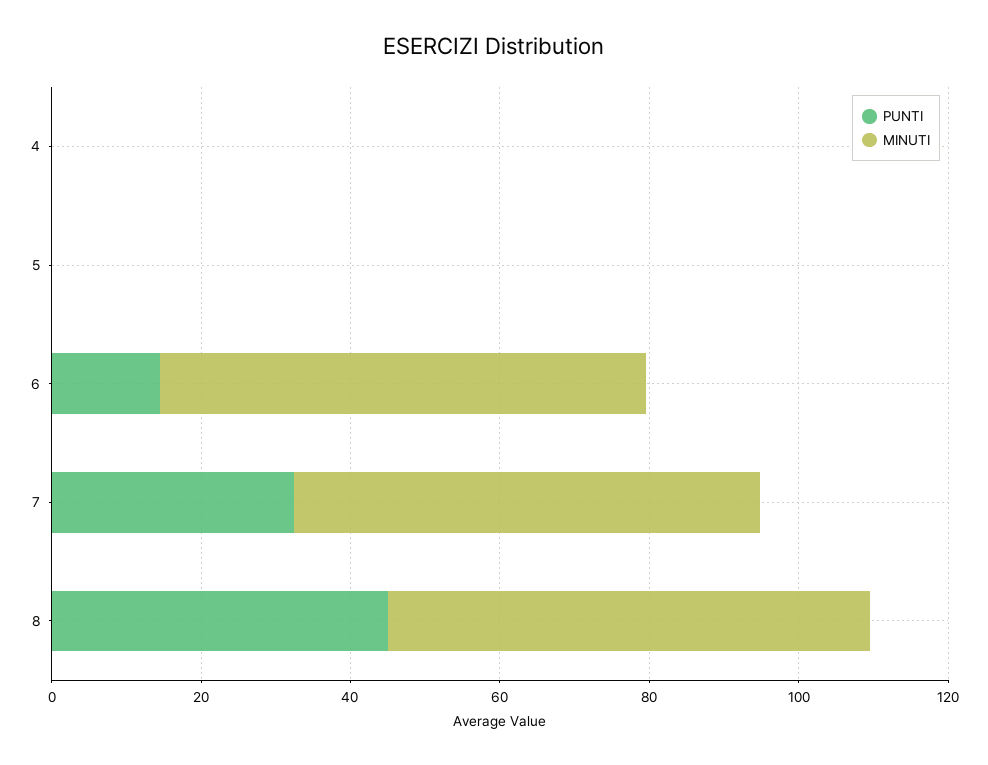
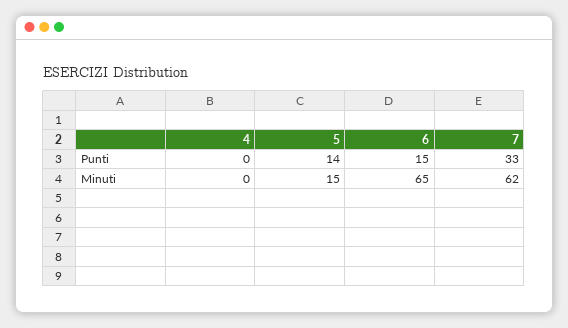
PUNTI, 5: 0 -> 14
MINUTI, 5: 0 -> 15
PUNTI, 8: 45 -> none
MINUTI, 8: 65 -> none

